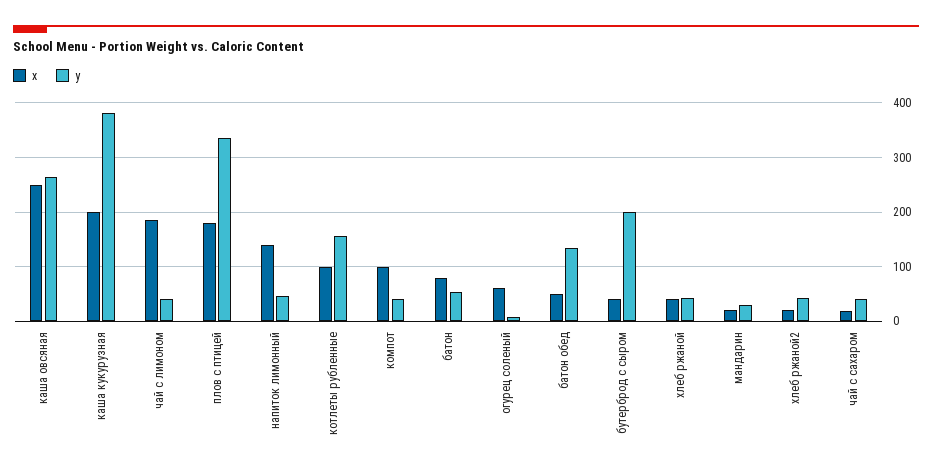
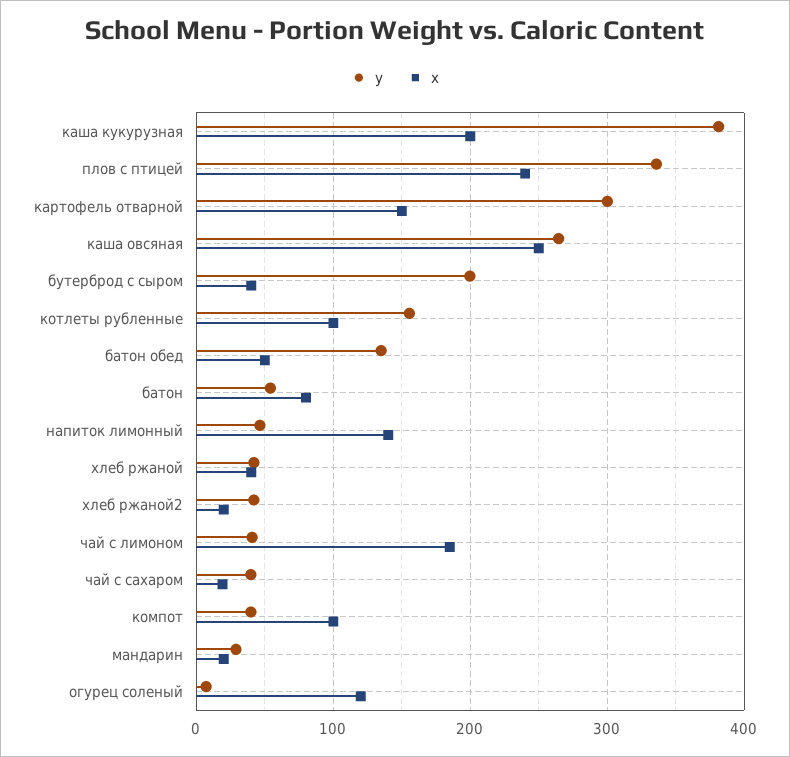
x, плов с птицей: 180 -> 240
x, огурец соленый: 60 -> 120
y, картофель отварной: none -> 300
x, картофель отварной: none -> 150

